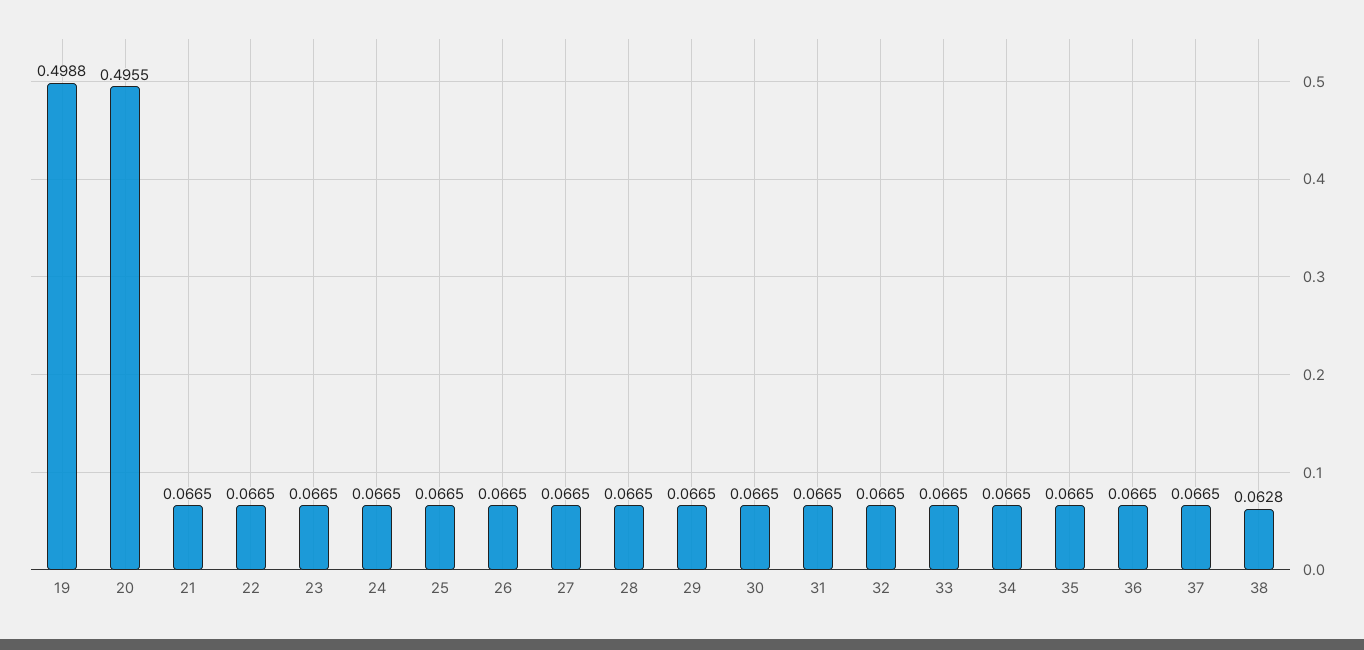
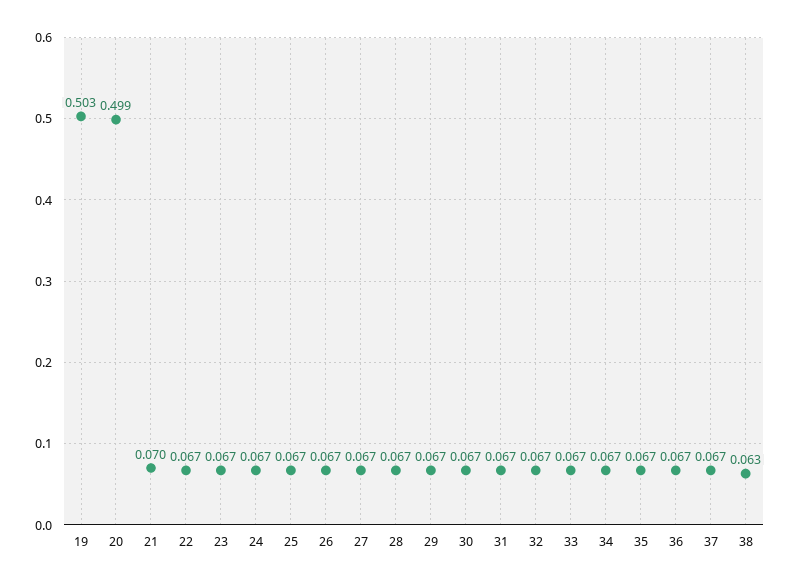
19: 0.4988 -> 0.503
20: 0.4955 -> 0.499
21: 0.0665 -> 0.07

